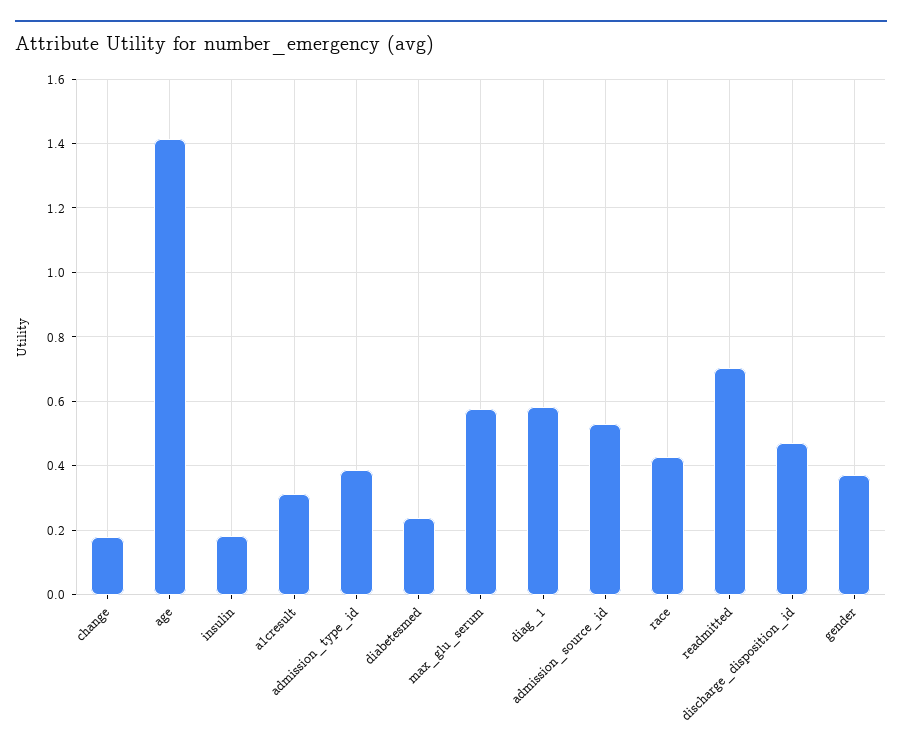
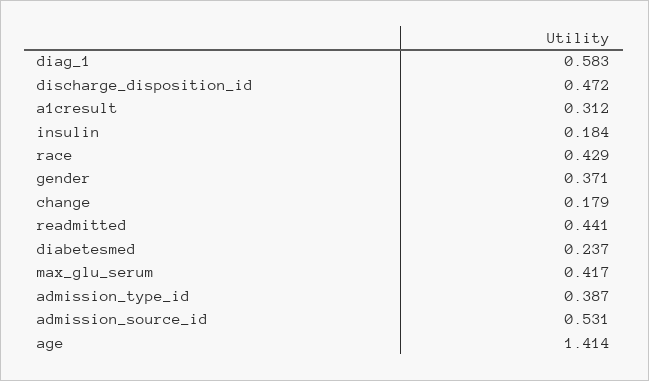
max_glu_serum: 0.58 -> 0.417
readmitted: 0.7 -> 0.441

